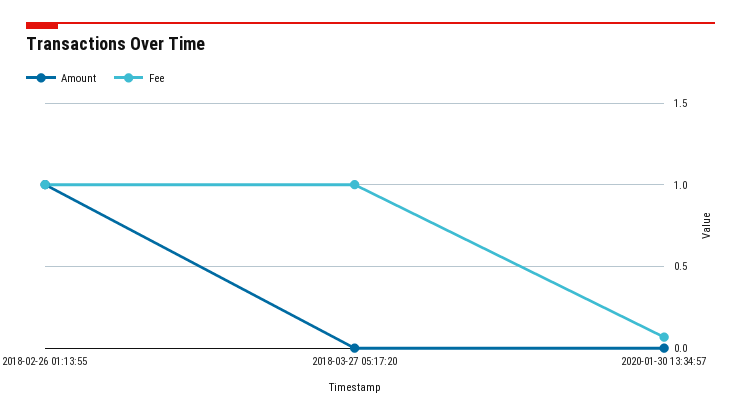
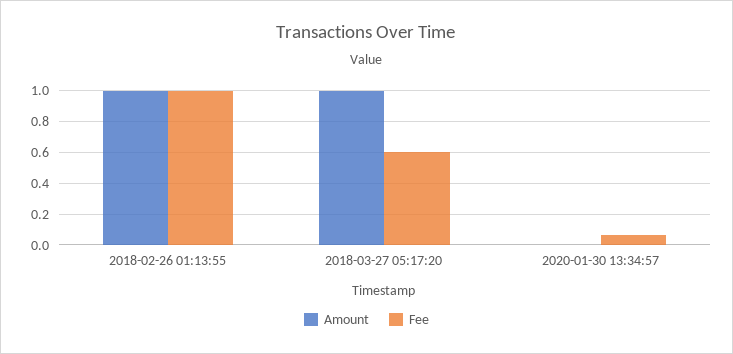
Amount, 2018-03-27 05:17:20: 0 -> 1
Fee, 2018-03-27 05:17:20: 1 -> 0.6

